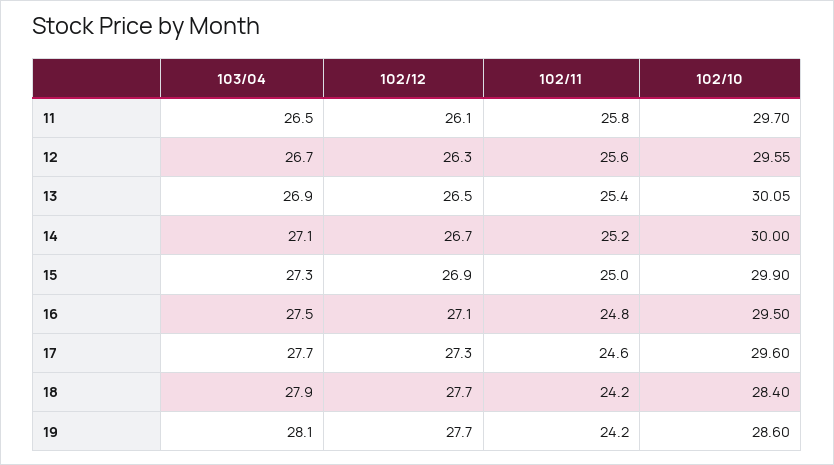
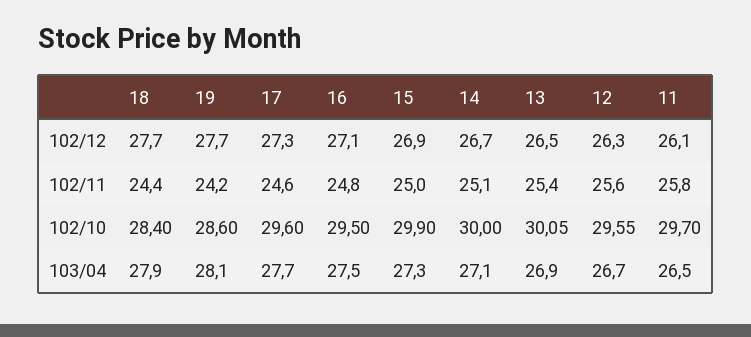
102/11, 14: 25.2 -> 25.1
102/11, 18: 24.2 -> 24.4

